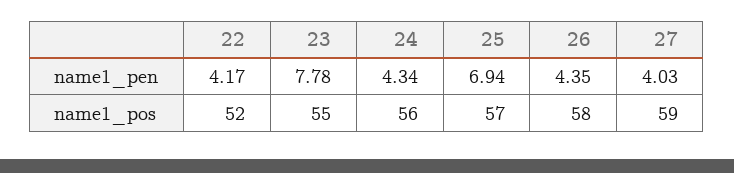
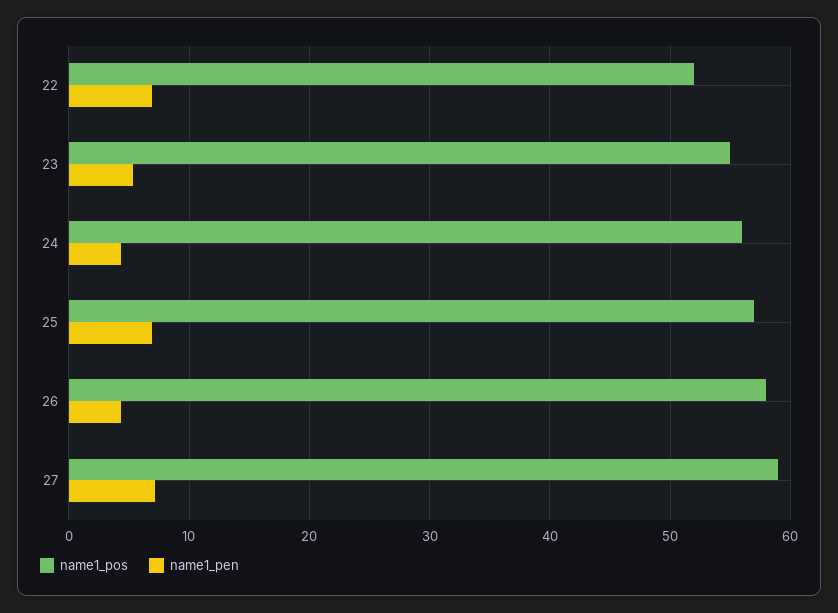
name1_pen, 22: 4.17 -> 7
name1_pen, 23: 7.78 -> 5
name1_pen, 27: 4.03 -> 7

